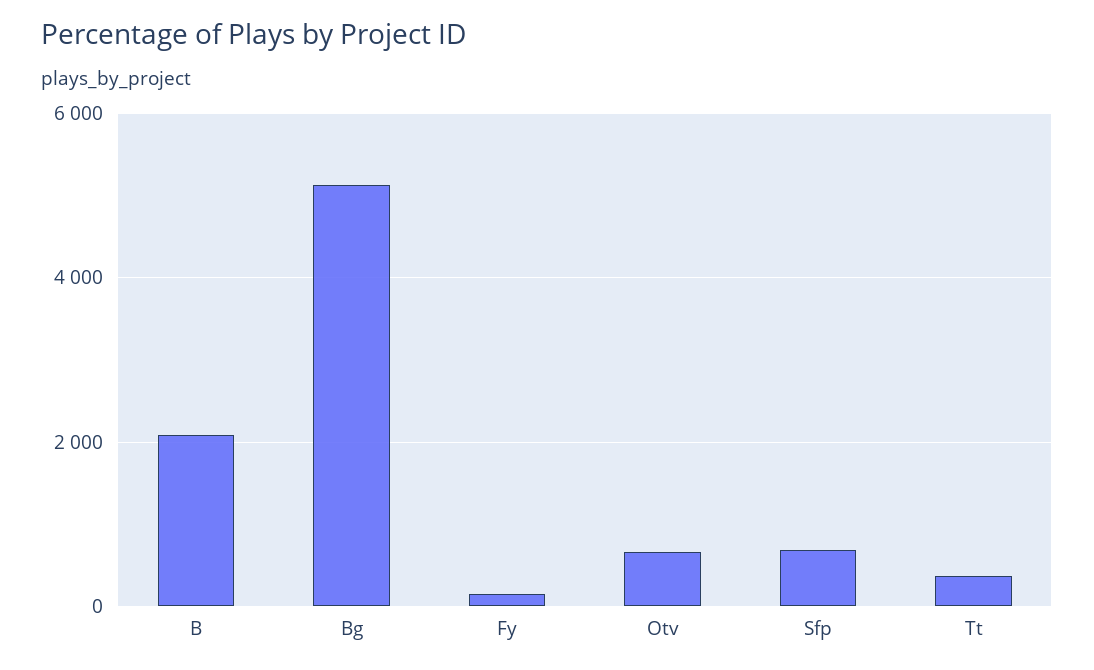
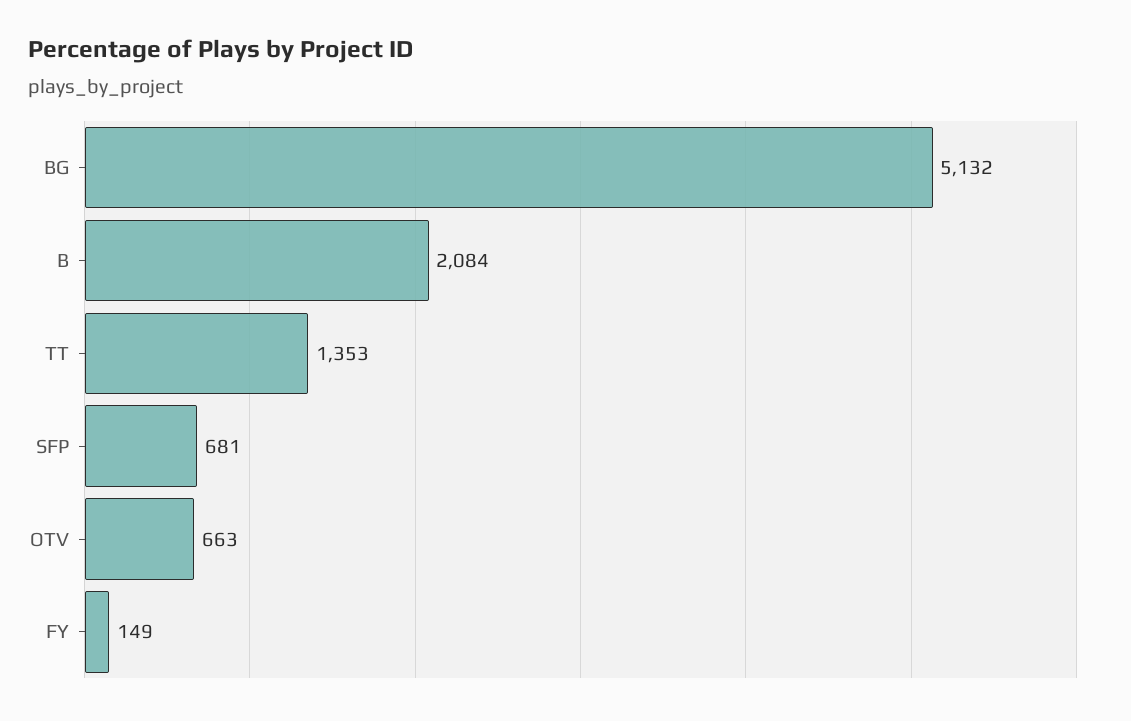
Tt: 400 -> 1353

